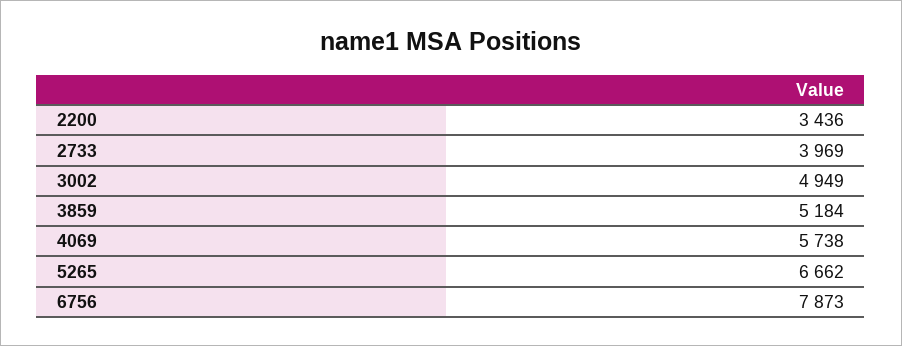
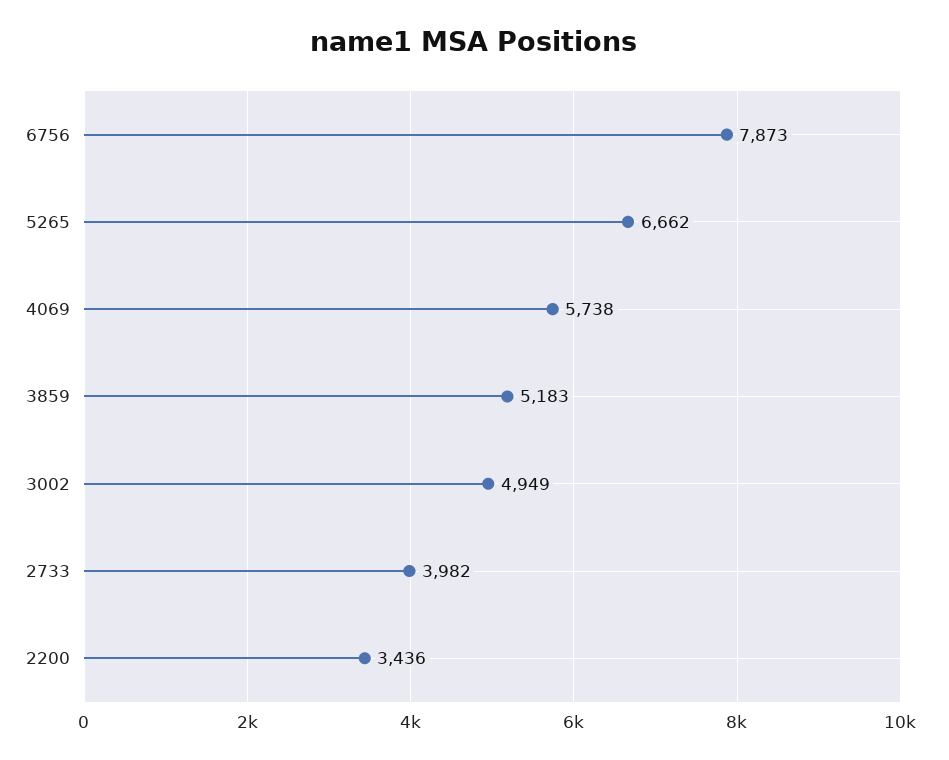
2733: 3969 -> 3982
3859: 5184 -> 5183

